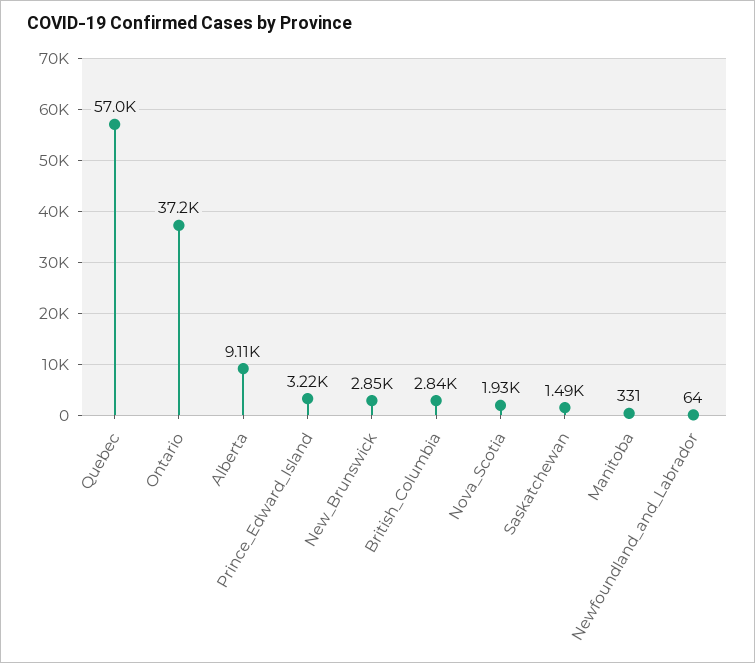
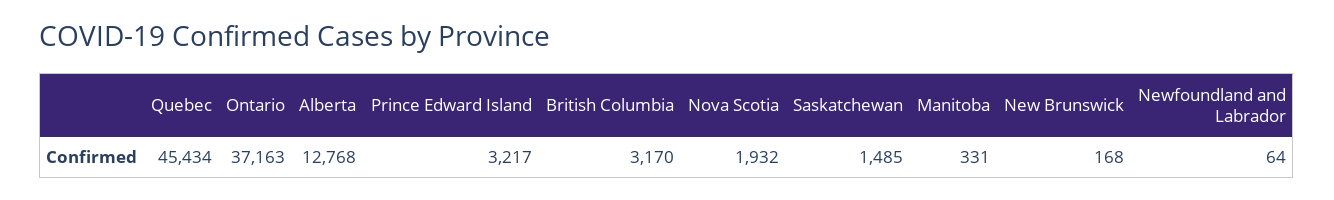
Quebec: 57000 -> 45434
Alberta: 9110 -> 12768
New_Brunswick: 2850 -> 168
British_Columbia: 2840 -> 3170

